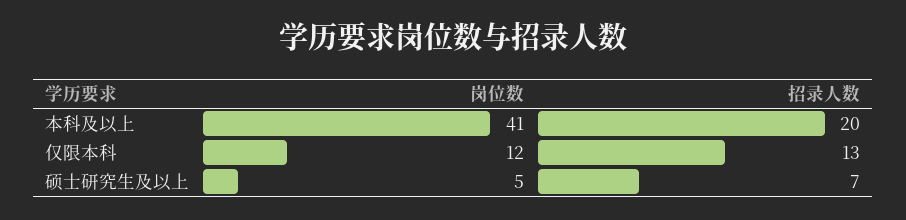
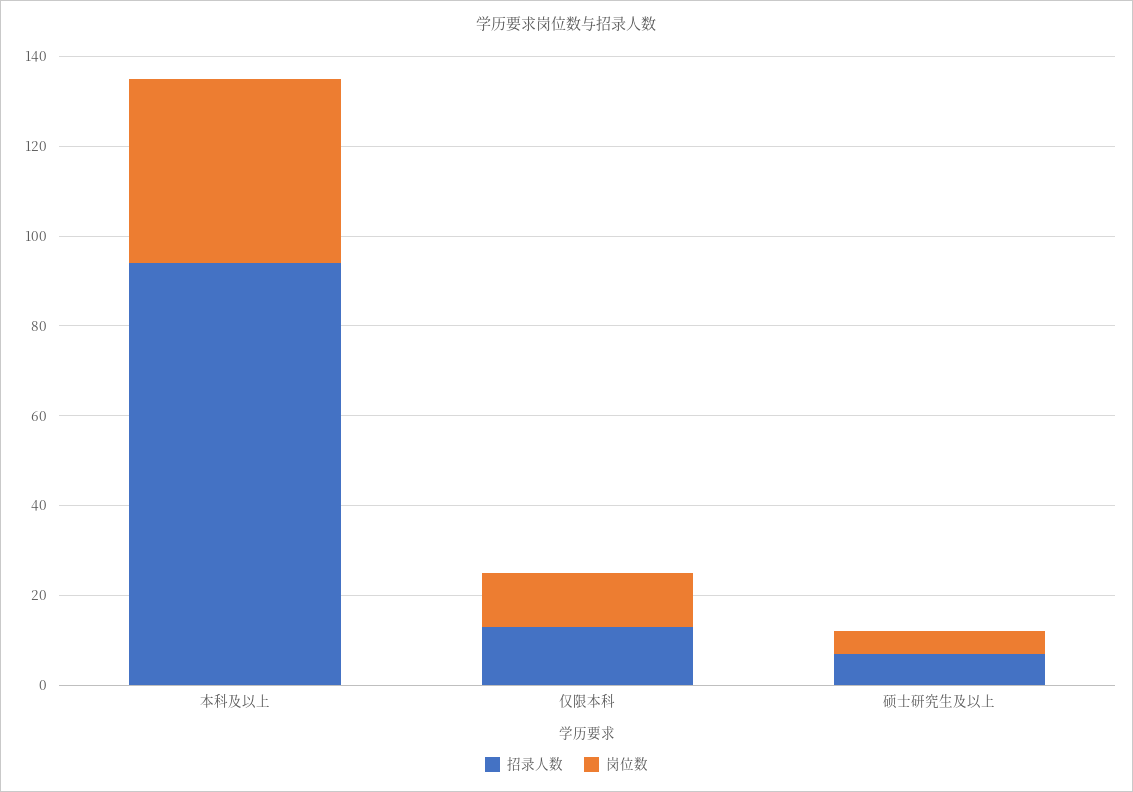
招录人数, 本科及以上: 20 -> 95

